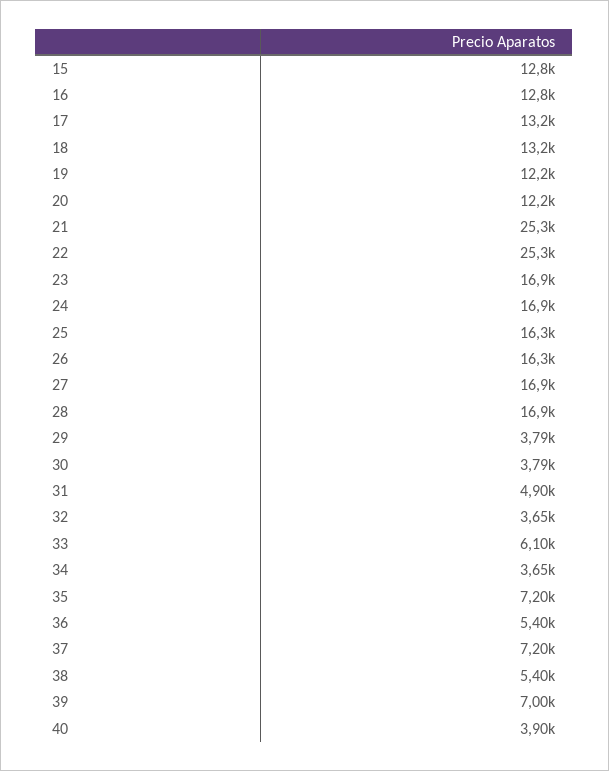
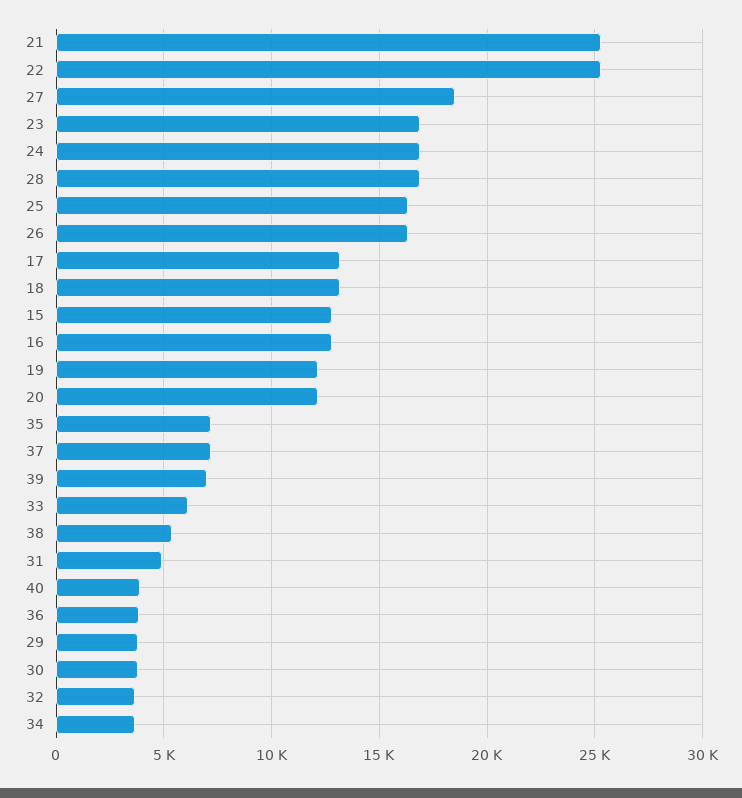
27: 16900 -> 18500
36: 5400 -> 4000

